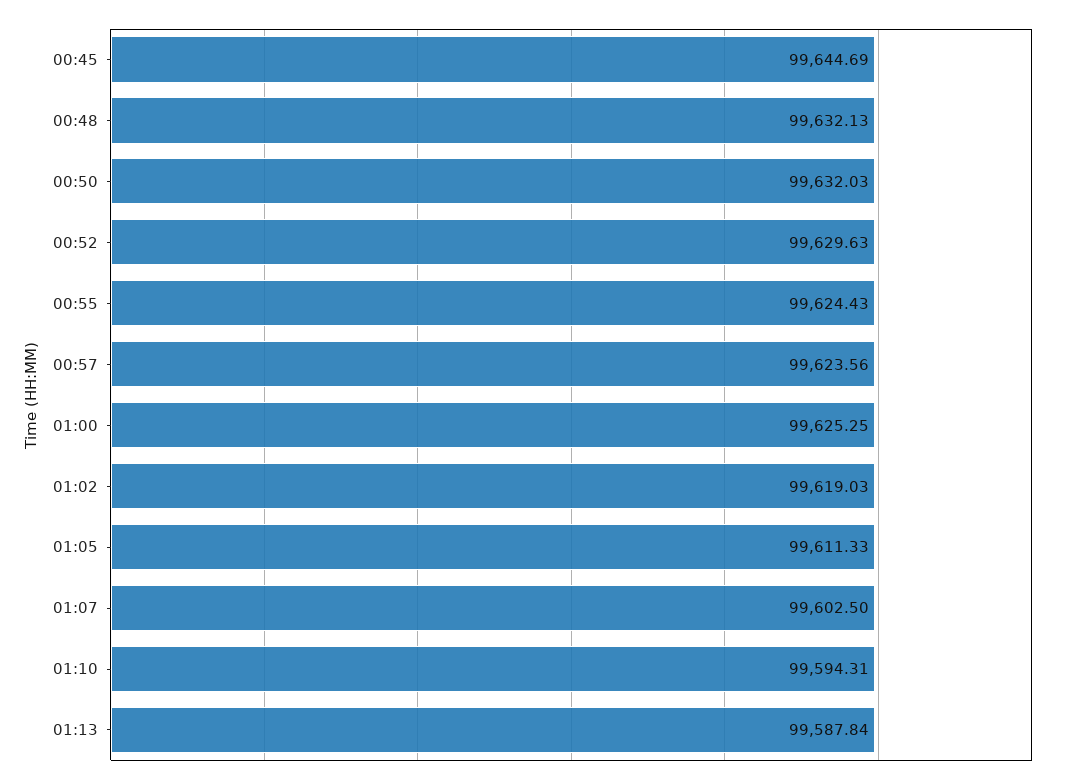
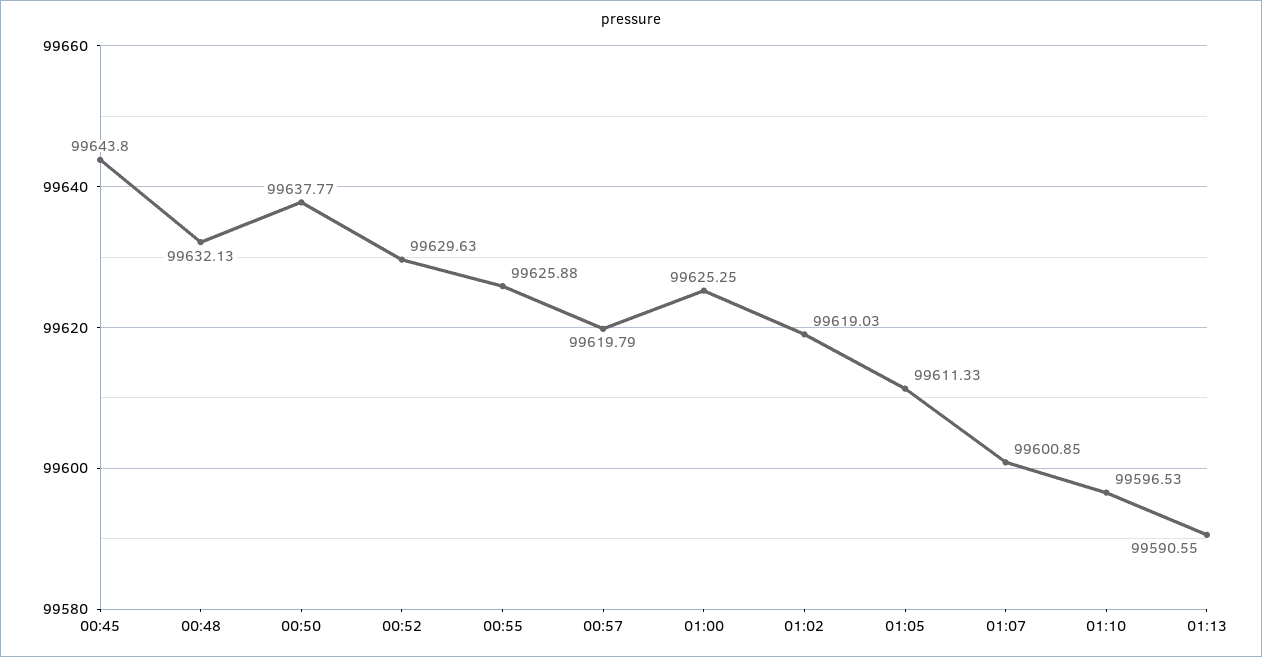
00:45: 99644.69 -> 99643.8
00:50: 99632.03 -> 99637.77
00:55: 99624.43 -> 99625.88
00:57: 99623.56 -> 99619.79
01:07: 99602.5 -> 99600.85
01:10: 99594.31 -> 99596.53
01:13: 99587.84 -> 99590.55

